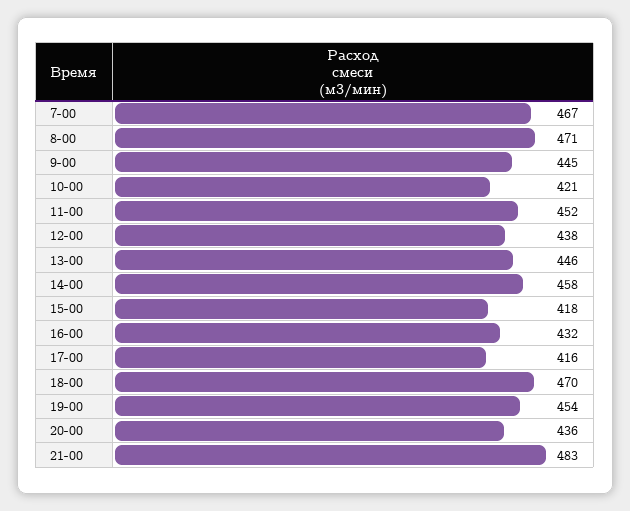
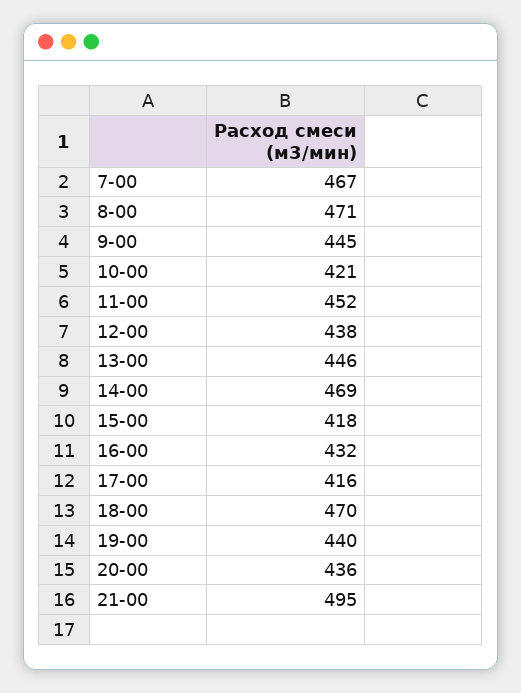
14-00: 458 -> 469
19-00: 454 -> 440
21-00: 483 -> 495

